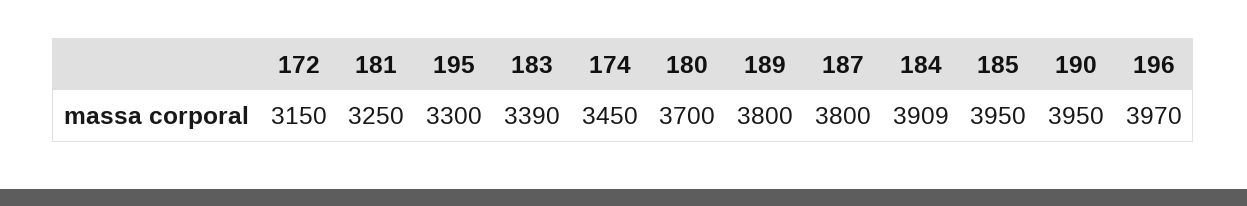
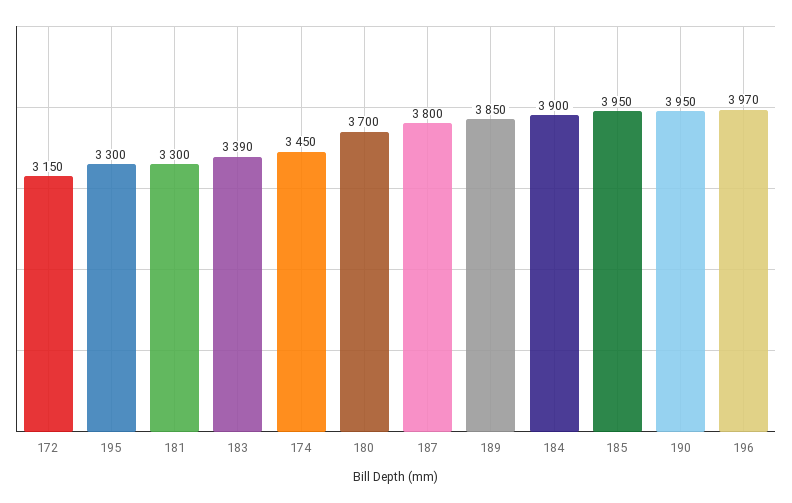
181: 3250 -> 3300
189: 3800 -> 3850
184: 3909 -> 3900

